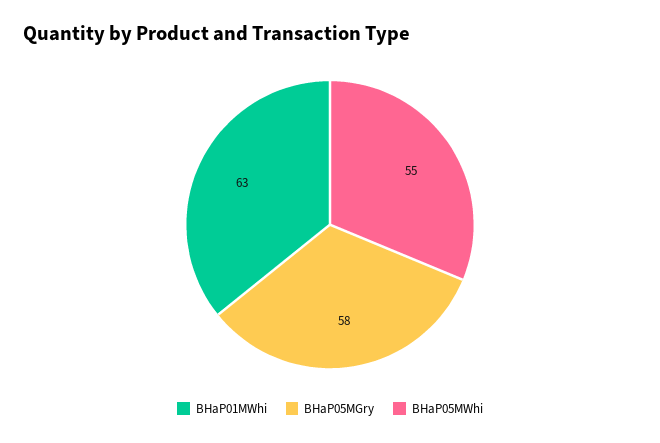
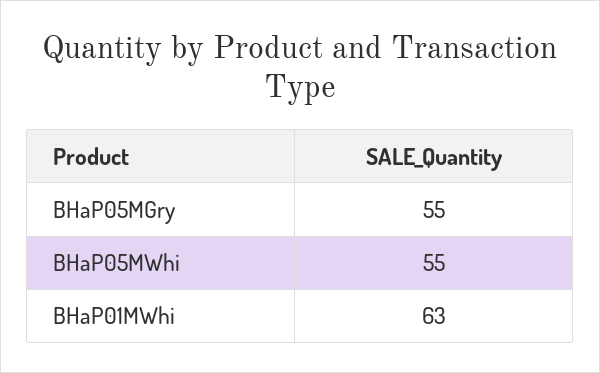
BHaP05MGry: 58 -> 55

